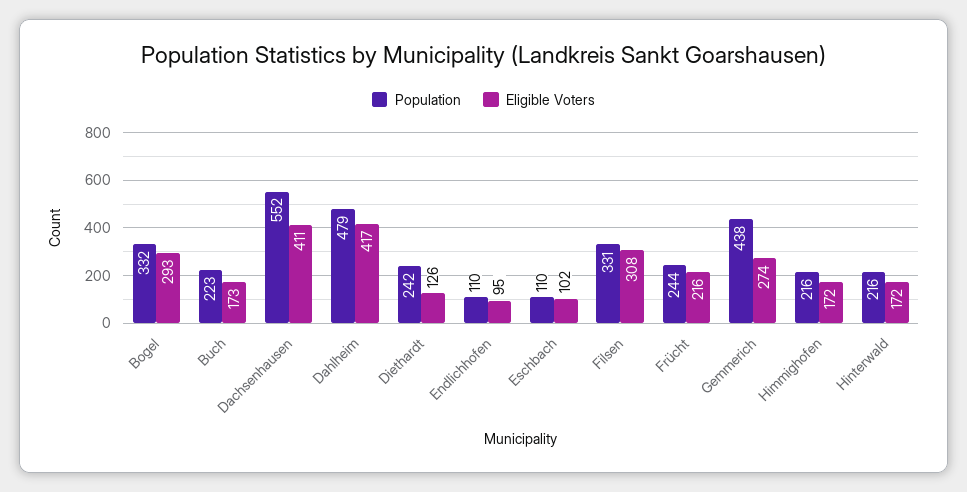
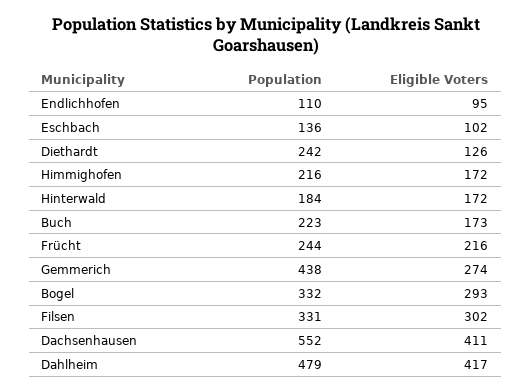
Population, Eschbach: 110 -> 136
Eligible Voters, Filsen: 308 -> 302
Population, Hinterwald: 216 -> 184

